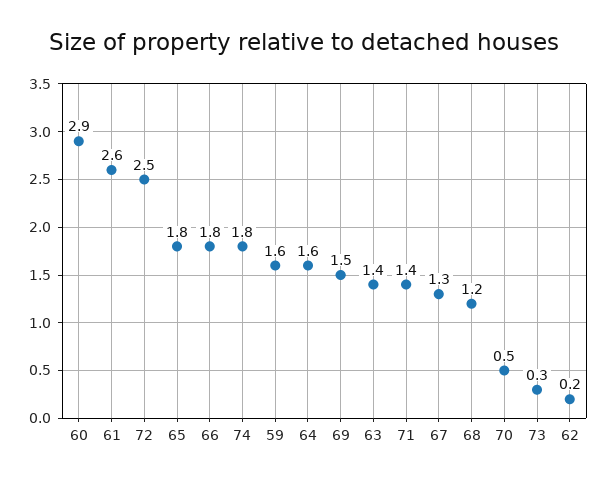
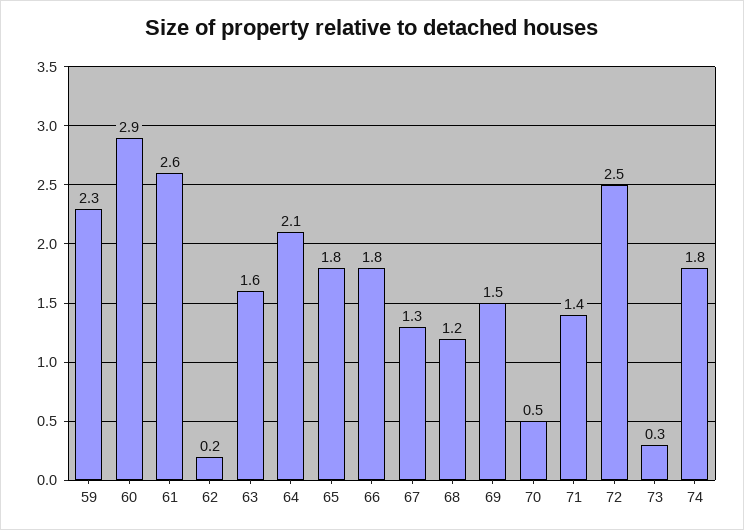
59: 1.6 -> 2.3
64: 1.6 -> 2.1
63: 1.4 -> 1.6

